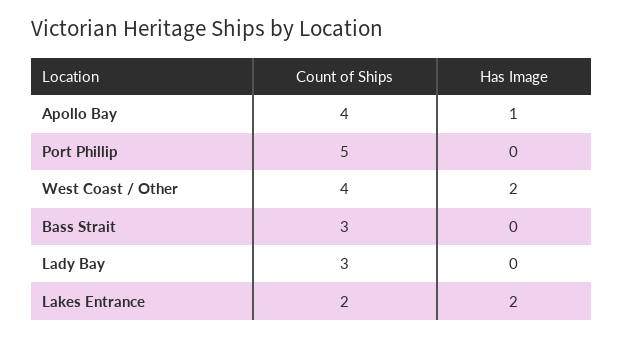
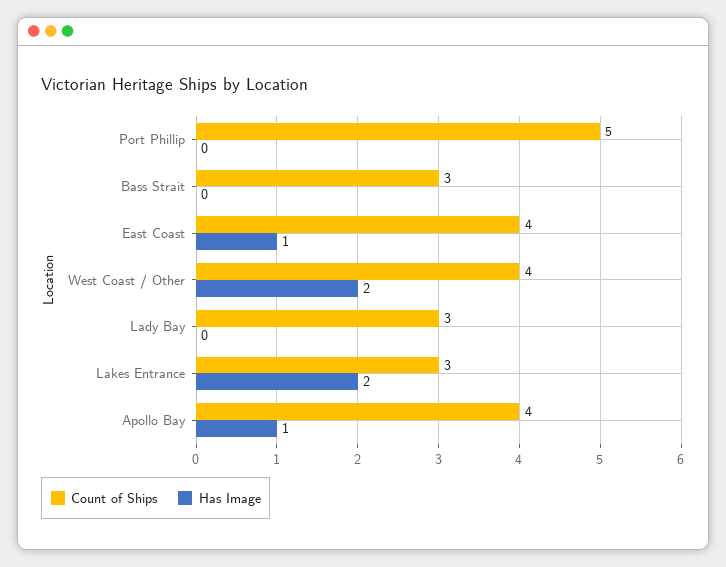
Count of Ships, Lakes Entrance: 2 -> 3
Count of Ships, East Coast: none -> 4
Has Image, East Coast: none -> 1

